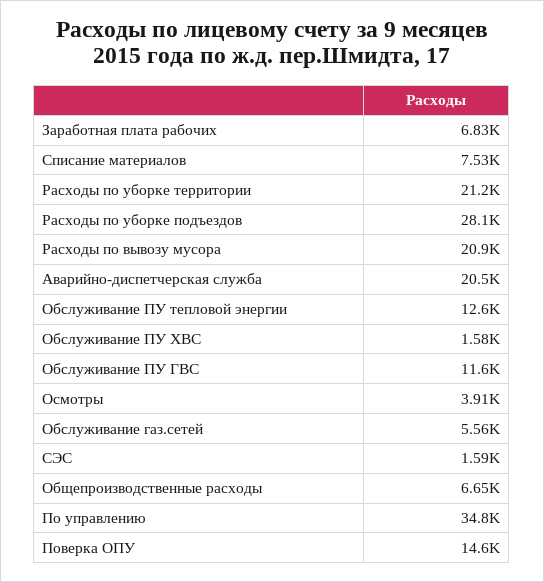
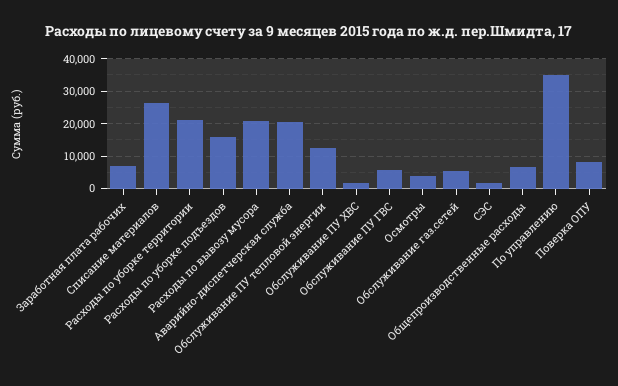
Списание материалов: 7530 -> 26000
Расходы по уборке подъездов: 28100 -> 16000
Обслуживание ПУ ГВС: 11600 -> 6000
Поверка ОПУ: 14600 -> 8000

